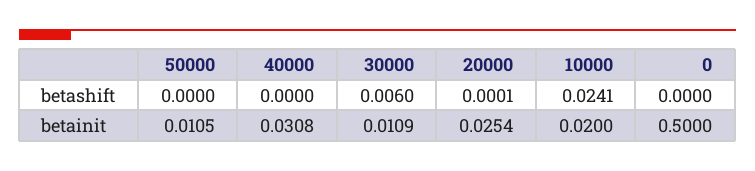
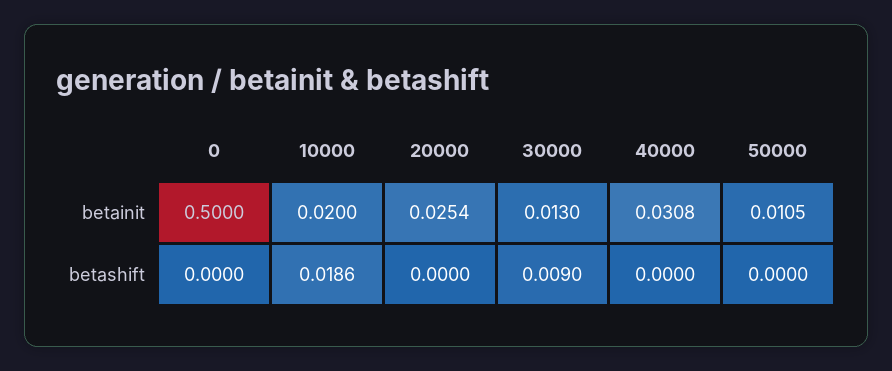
30000, betashift: 0.006 -> 0.009
20000, betashift: 0.0001 -> 0
10000, betashift: 0.0241 -> 0.0186
30000, betainit: 0.0109 -> 0.013

